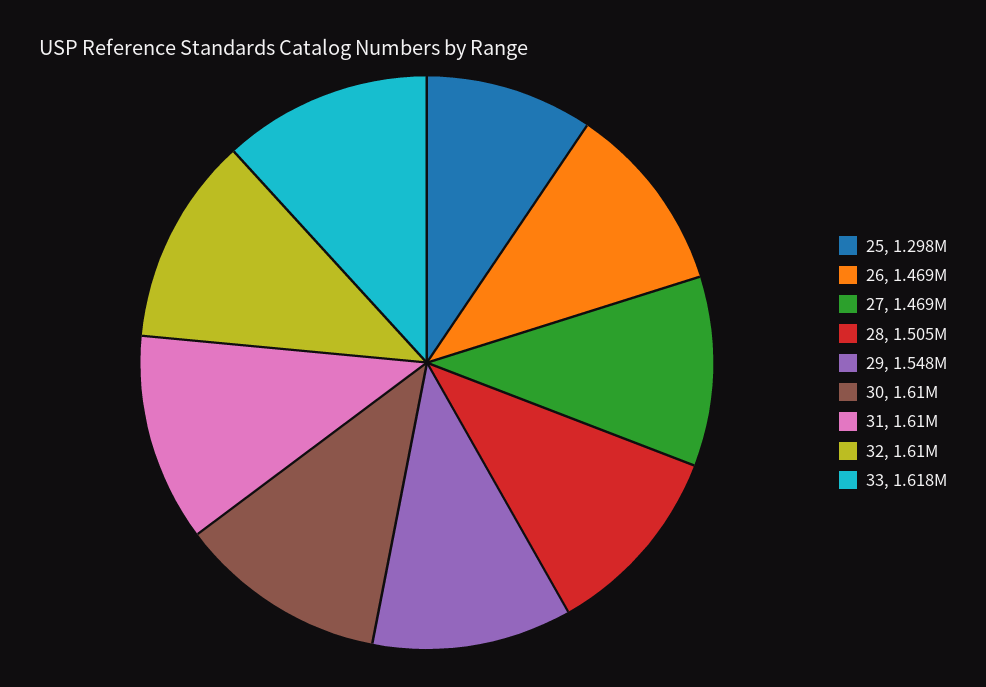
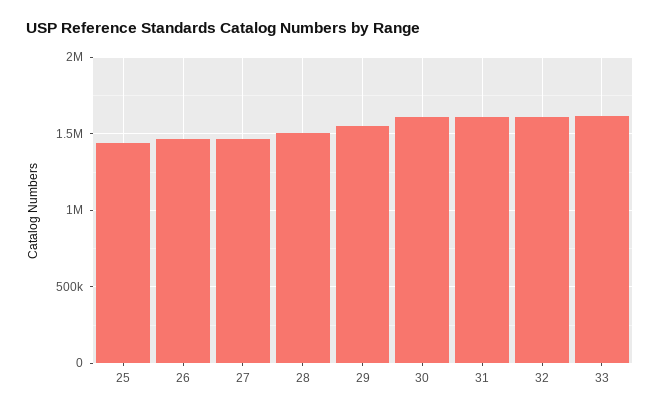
25: 1298000 -> 1450000

